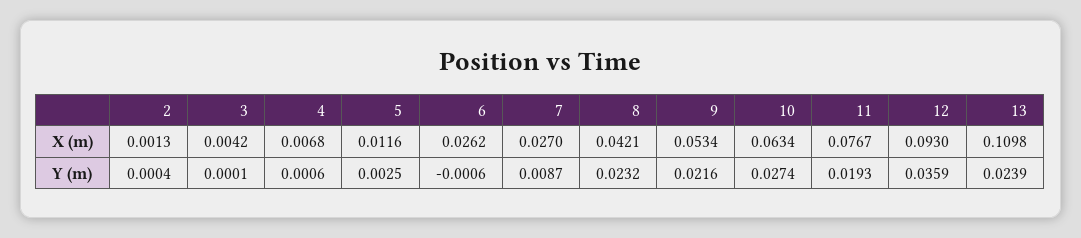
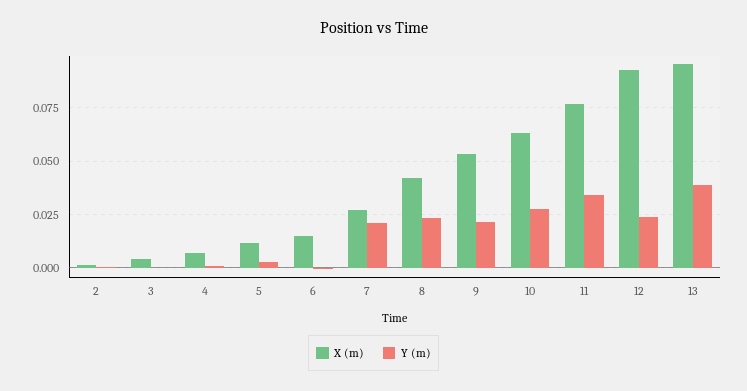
X (m), 6: 0.0262 -> 0.015
X (m), 13: 0.1098 -> 0.095
Y (m), 7: 0.0087 -> 0.02
Y (m), 11: 0.0193 -> 0.035
Y (m), 12: 0.0359 -> 0.025
Y (m), 13: 0.0239 -> 0.04

